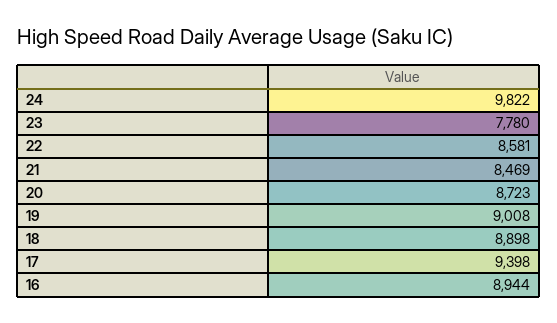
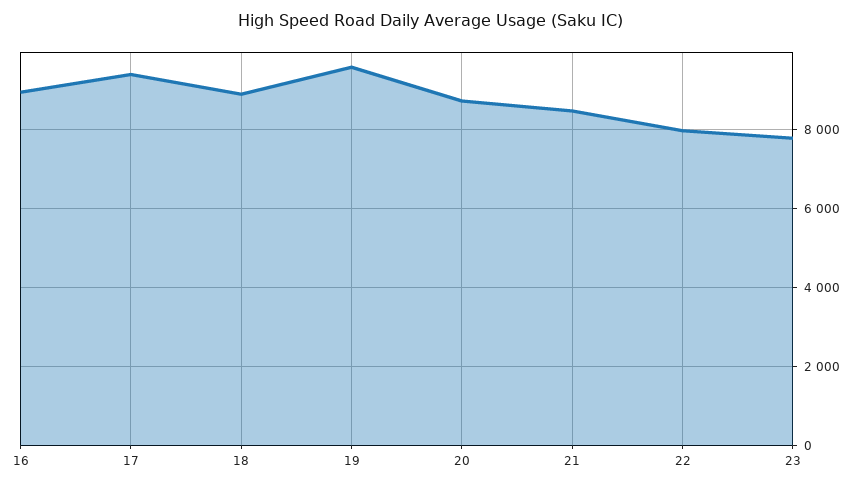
24: 9822 -> none
22: 8581 -> 8000
19: 9008 -> 9600

